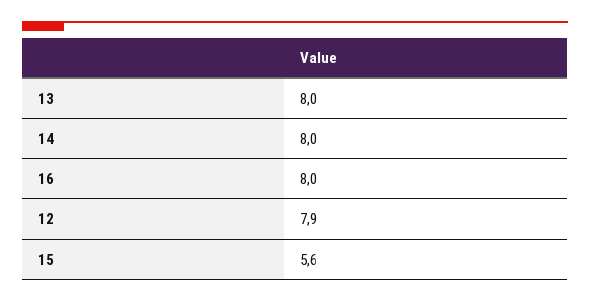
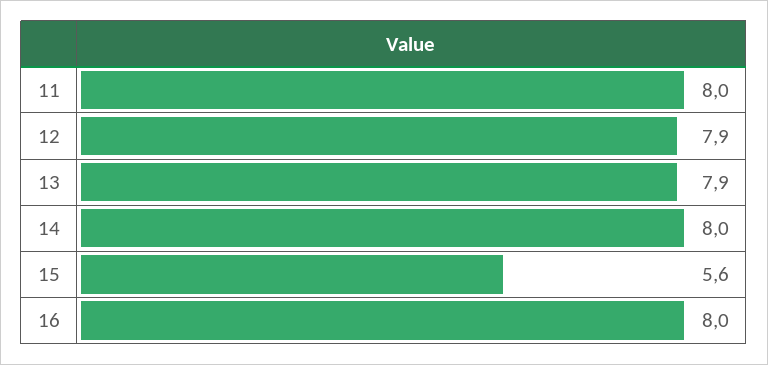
13: 8 -> 7.9
11: none -> 8

